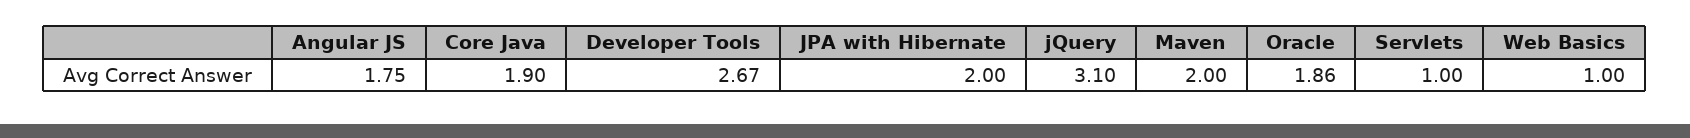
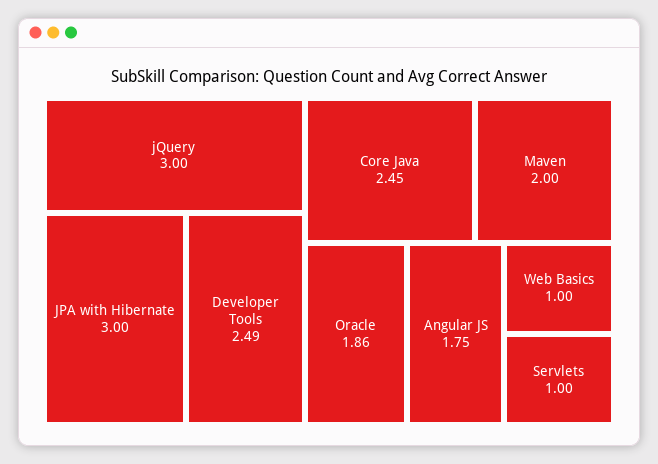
Core Java: 1.9 -> 2.45
Developer Tools: 2.67 -> 2.49
JPA with Hibernate: 2 -> 3
jQuery: 3.1 -> 3

